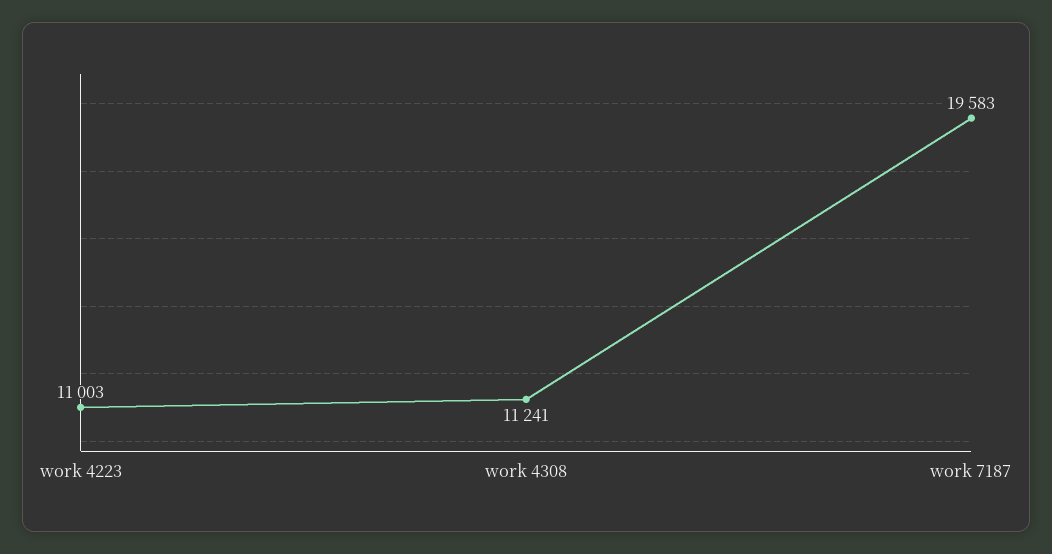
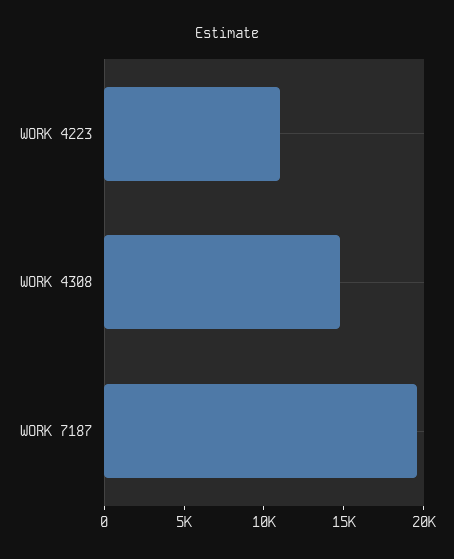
work 4308: 11241 -> 15000

